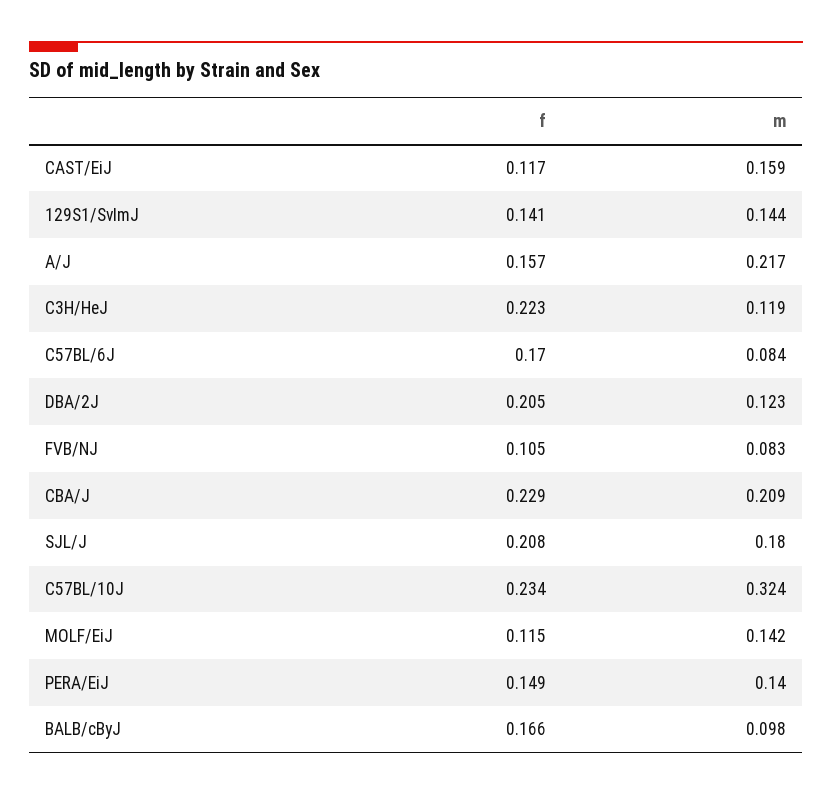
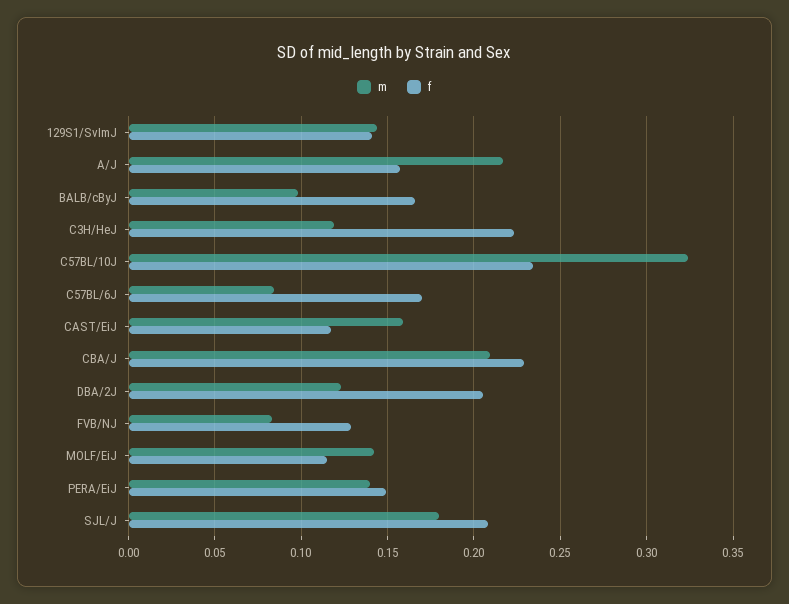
f, FVB/NJ: 0.105 -> 0.13

